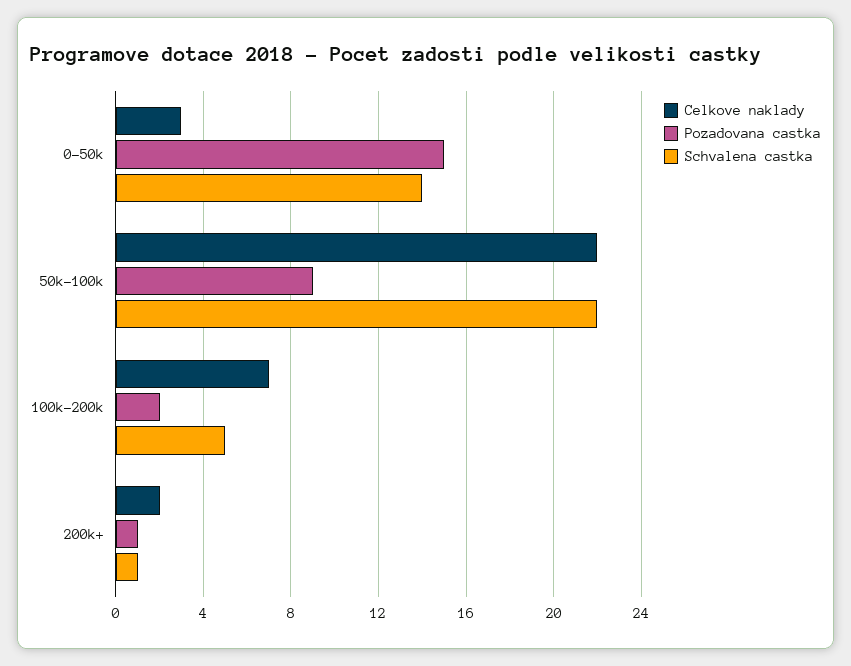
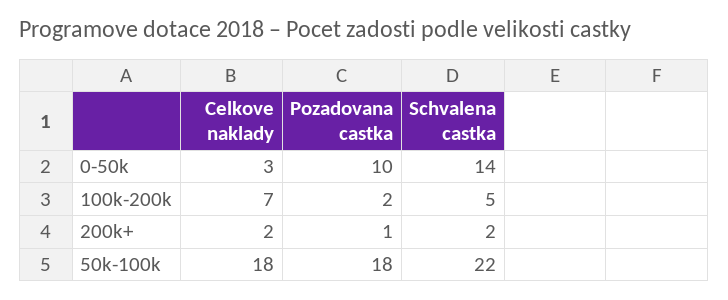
Pozadovana castka, 0-50k: 15 -> 10
Celkove naklady, 50k-100k: 22 -> 18
Pozadovana castka, 50k-100k: 9 -> 18
Schvalena castka, 200k+: 1 -> 2

